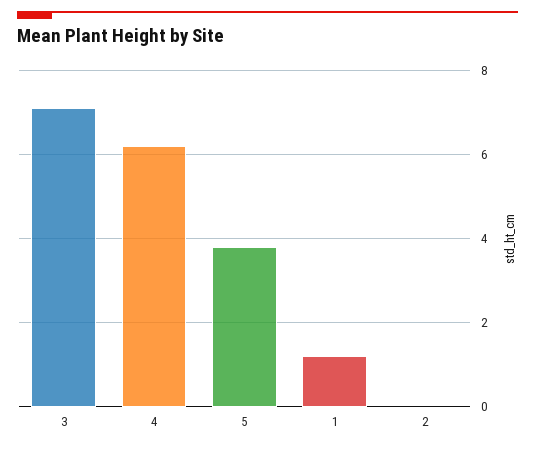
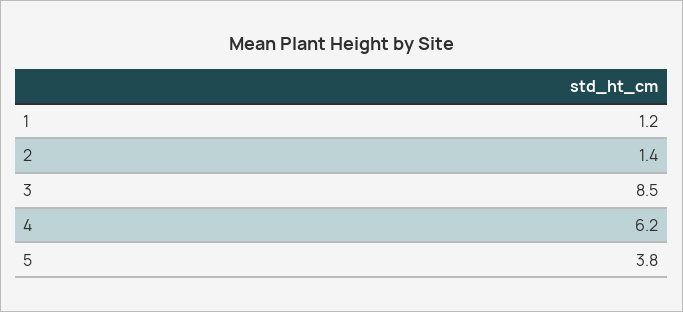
3: 7 -> 8.5
2: 0 -> 1.4

